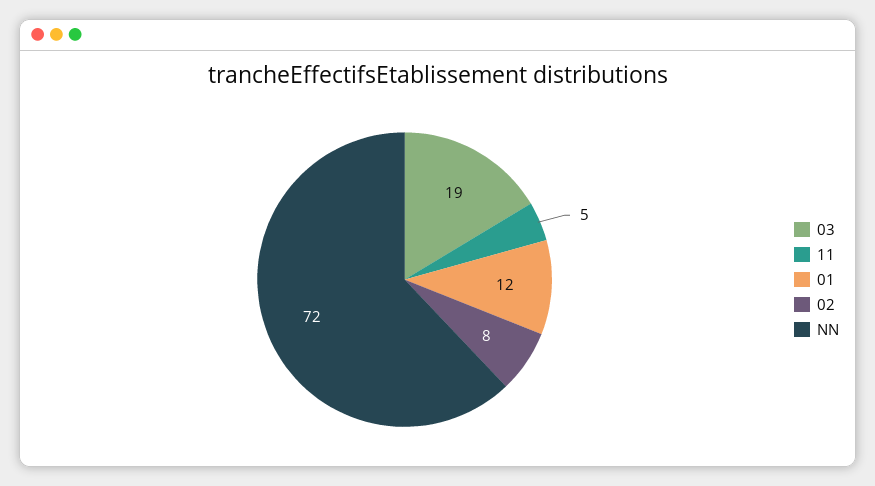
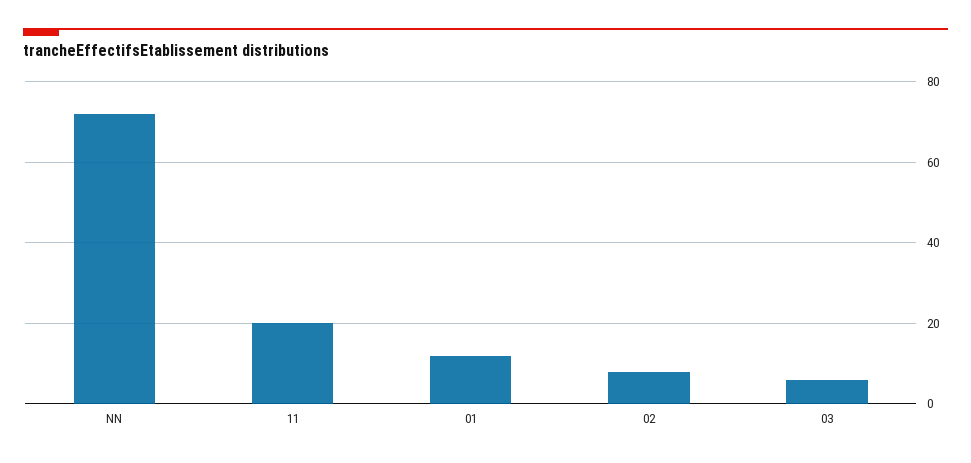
03: 19 -> 5
11: 5 -> 20

